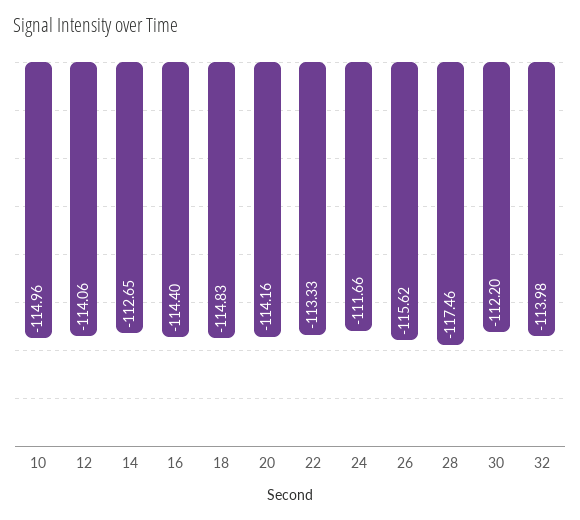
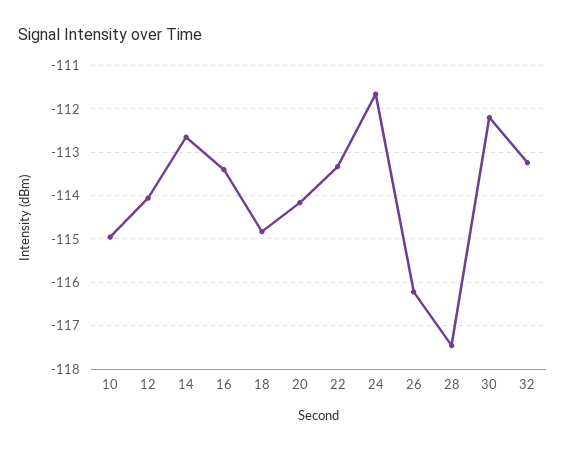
16: -114.4 -> -113.4
26: -115.62 -> -116.2
32: -113.98 -> -113.2

